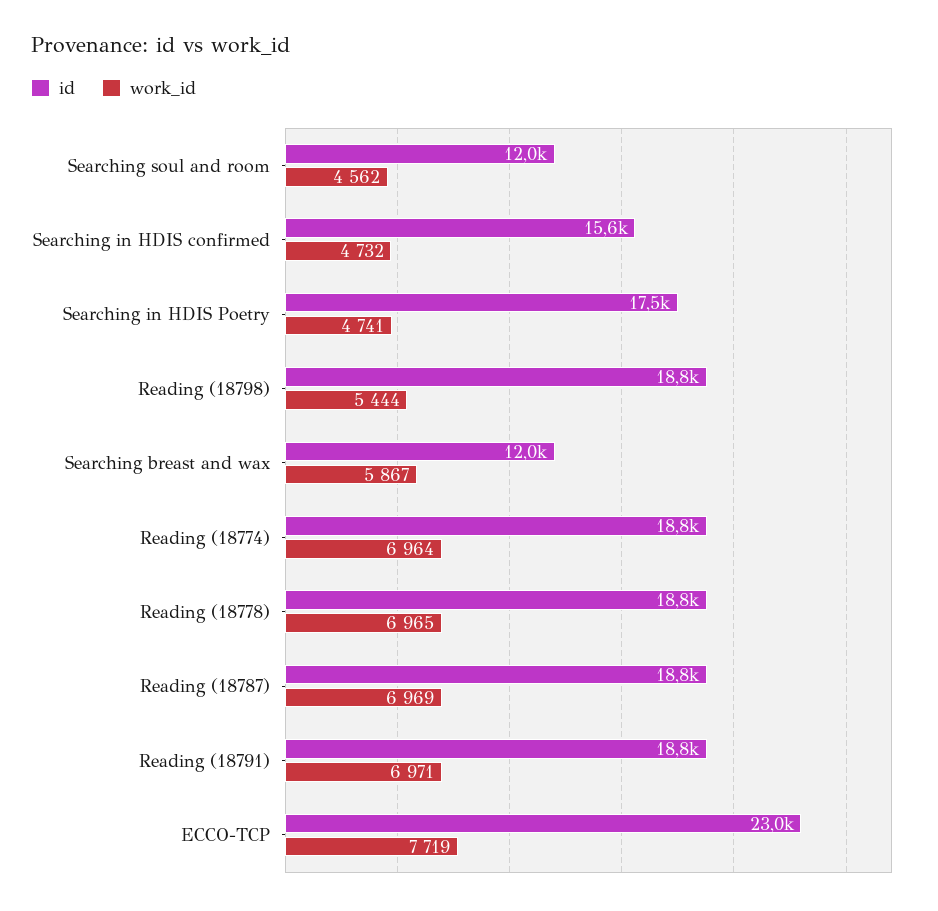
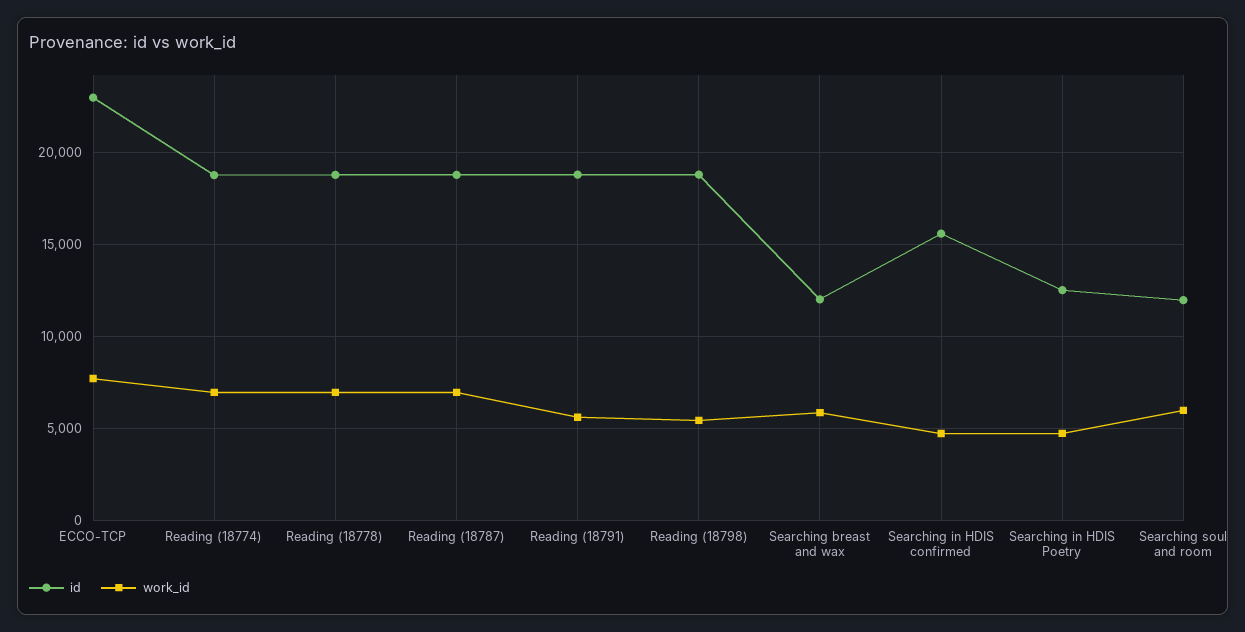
work_id, Searching soul and room: 4562 -> 6000
id, Searching in HDIS Poetry: 17500 -> 12500
work_id, Reading (18791): 6971 -> 5500

